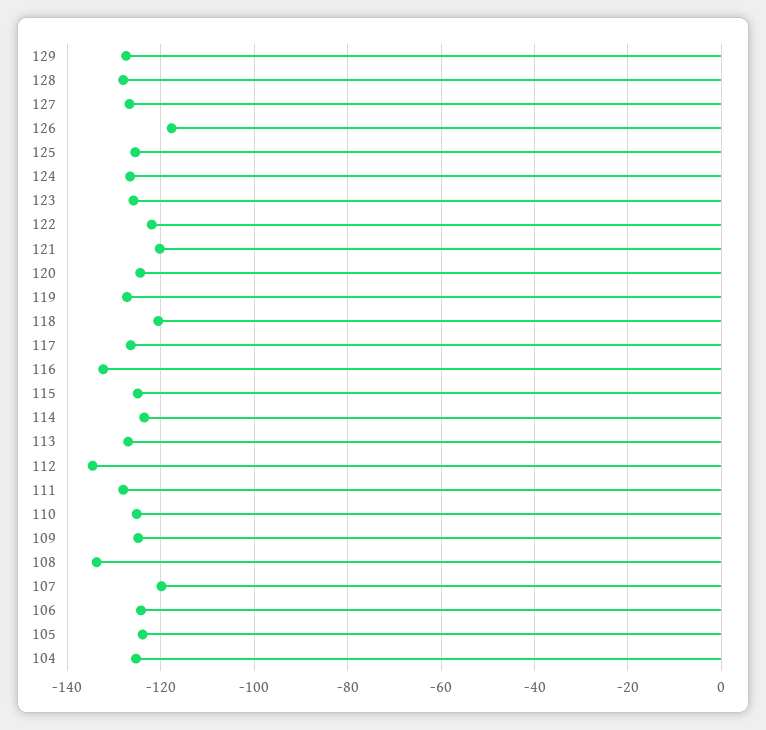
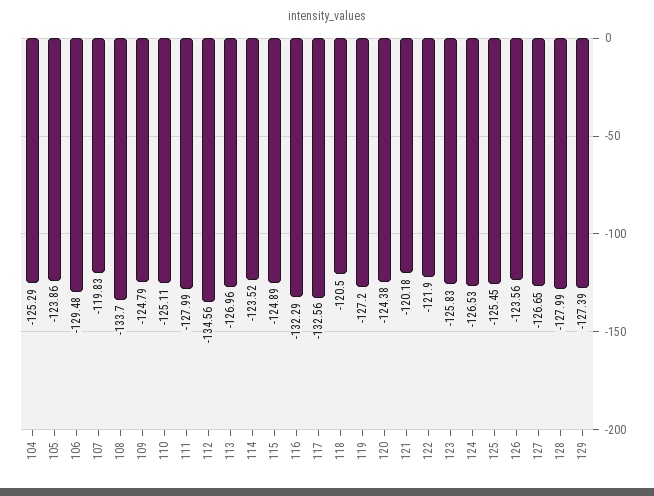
126: -118 -> -123.56
117: -126 -> -132.56
106: -124 -> -129.48

